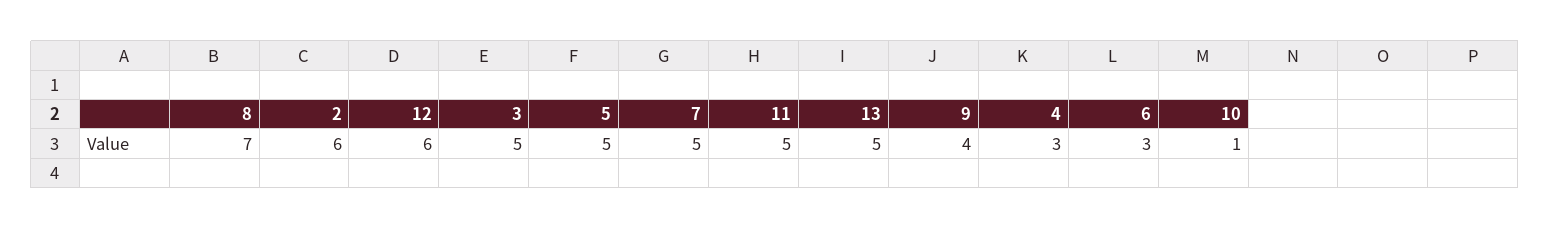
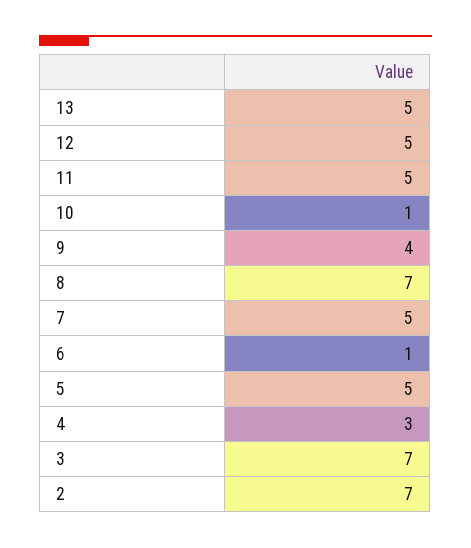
2: 6 -> 7
12: 6 -> 5
3: 5 -> 7
6: 3 -> 1

